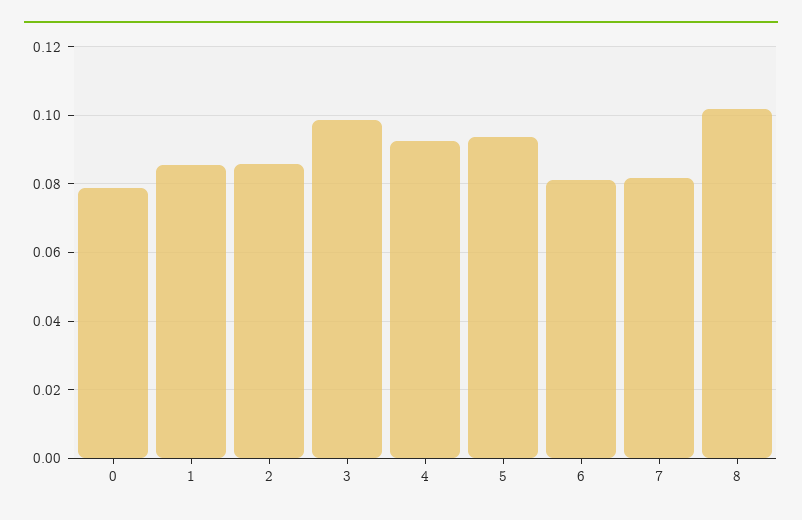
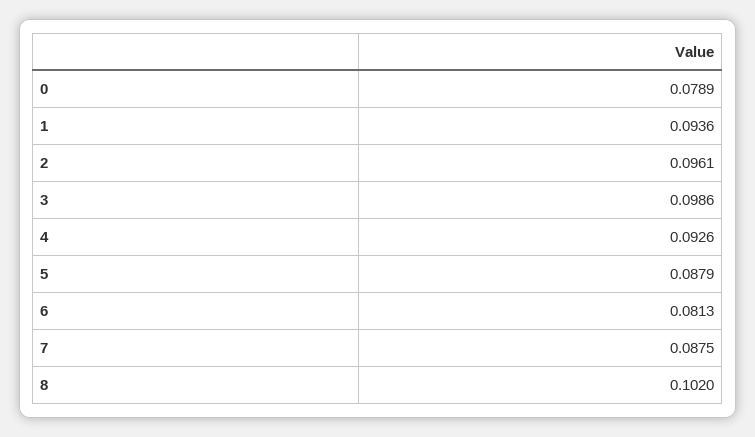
1: 0.086 -> 0.0936
2: 0.086 -> 0.0961
5: 0.094 -> 0.0879
7: 0.082 -> 0.0875

